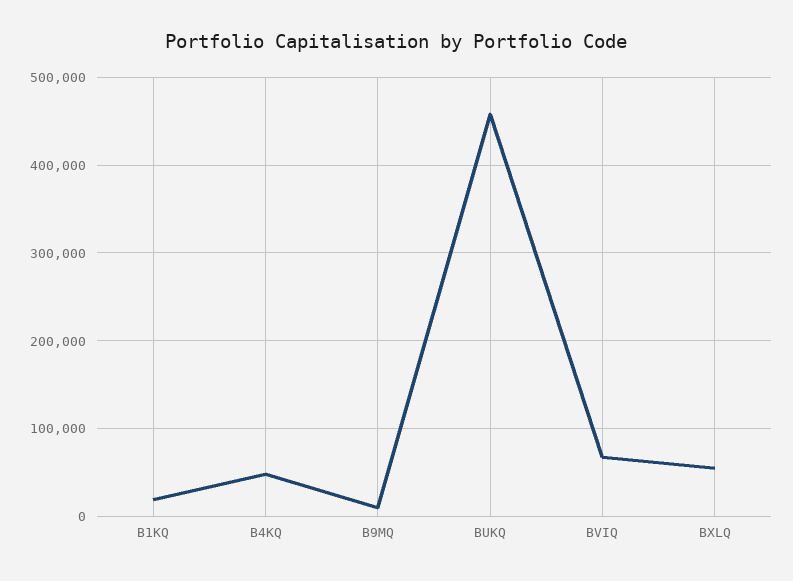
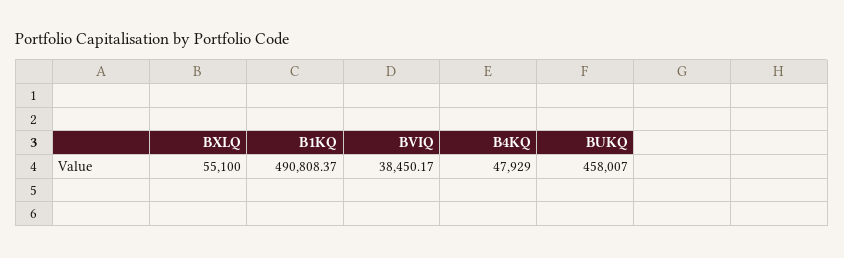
B1KQ: 20000 -> 490808.37
B9MQ: 10000 -> none
BVIQ: 70000 -> 38450.17

